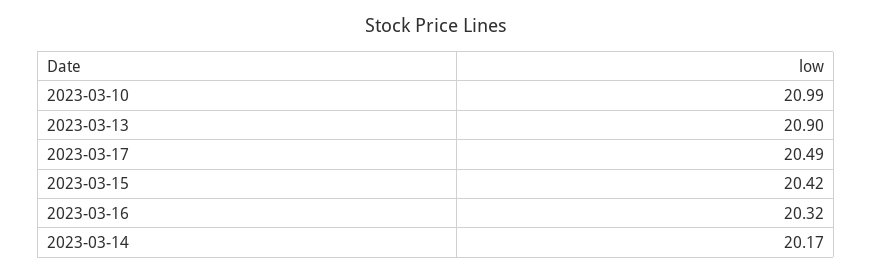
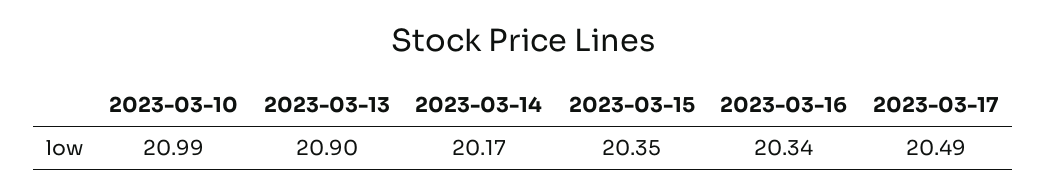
2023-03-15: 20.42 -> 20.35
2023-03-16: 20.32 -> 20.34

